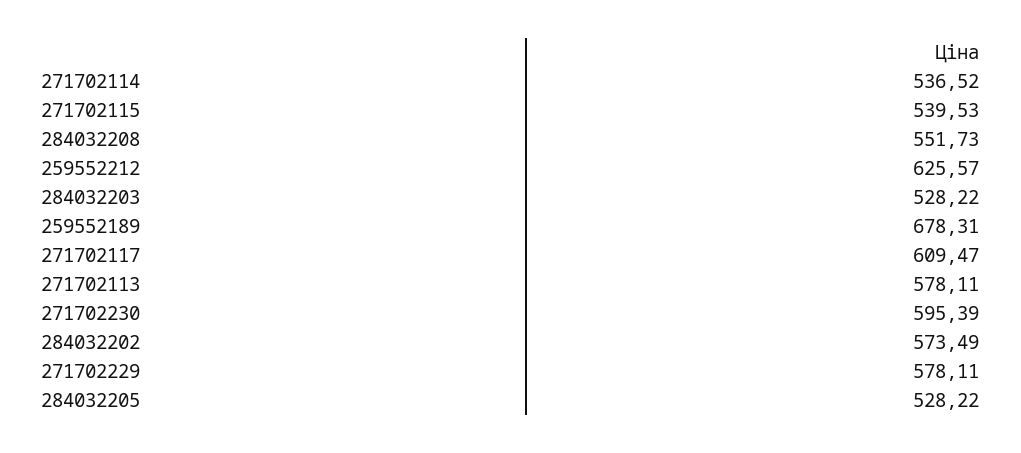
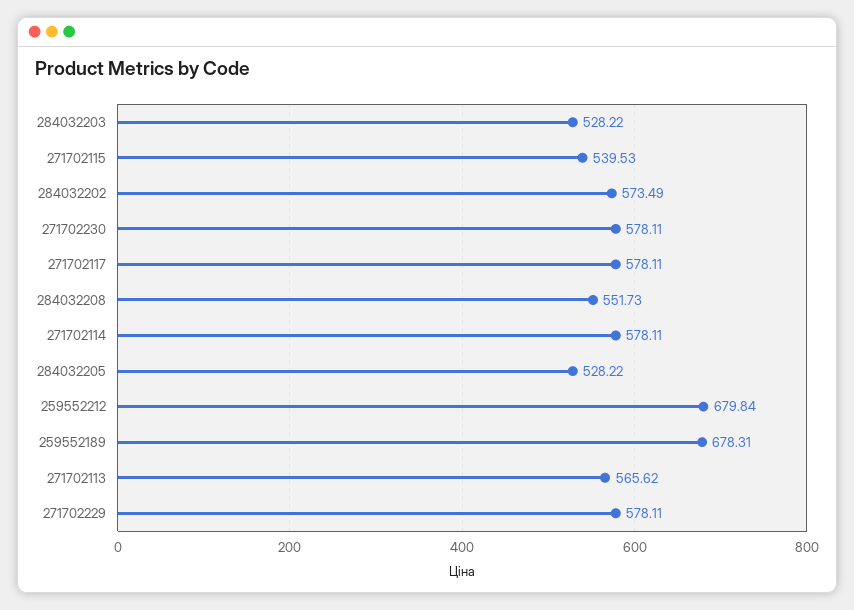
271702114: 536.52 -> 578.11
259552212: 625.57 -> 679.84
271702117: 609.47 -> 578.11
271702113: 578.11 -> 565.62
271702230: 595.39 -> 578.11

